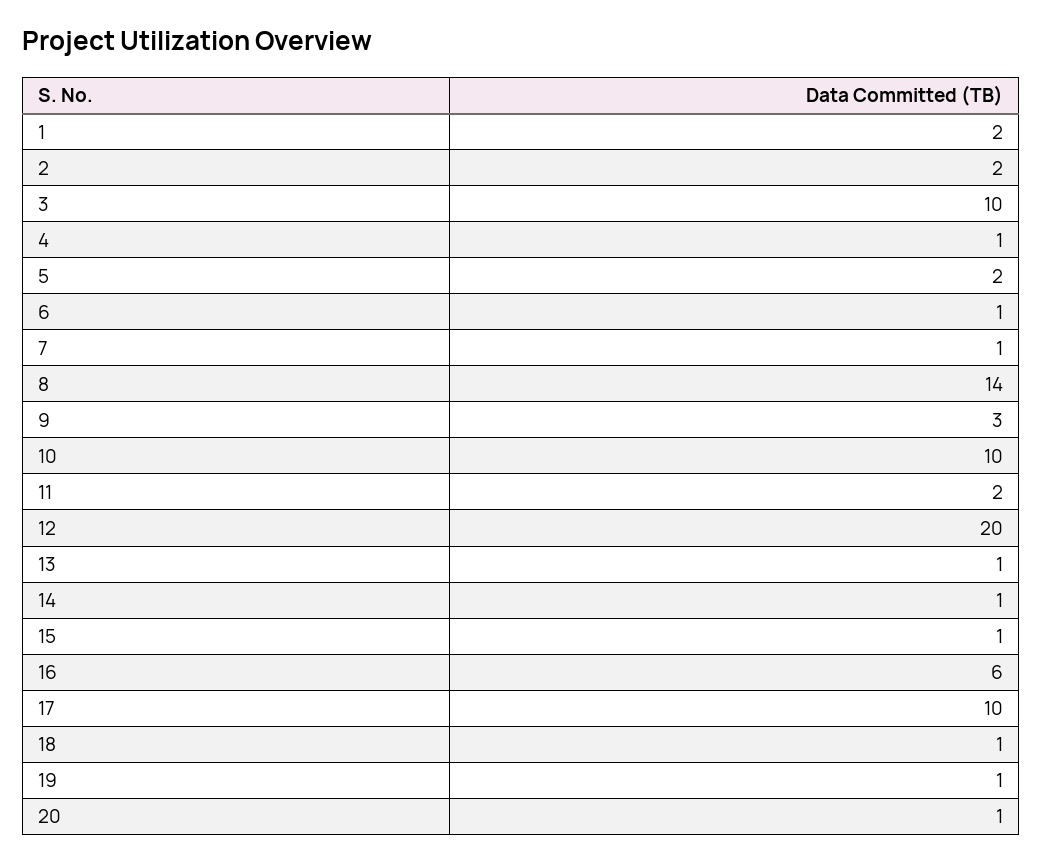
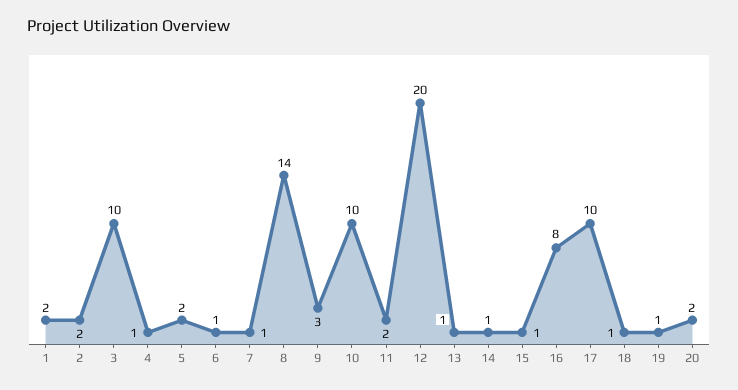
16: 6 -> 8
20: 1 -> 2

